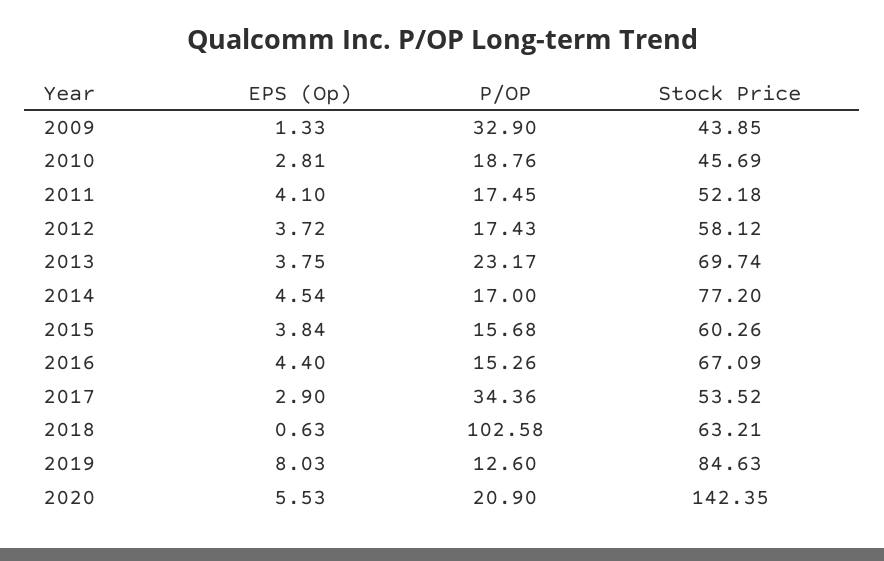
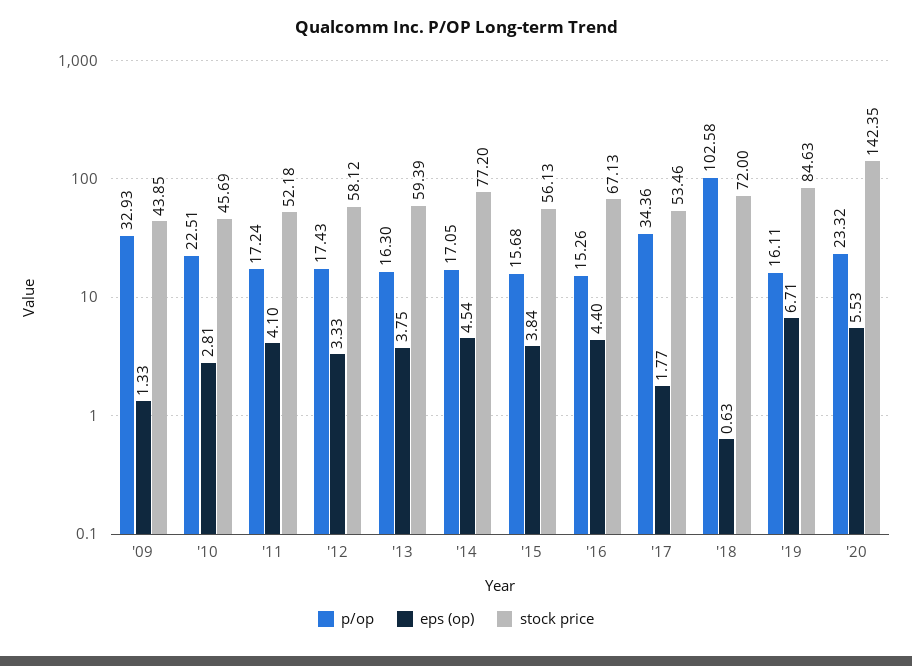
P/OP, 2009: 32.9 -> 32.93
P/OP, 2010: 18.76 -> 22.51
P/OP, 2011: 17.45 -> 17.24
EPS (Op), 2012: 3.72 -> 3.33
P/OP, 2013: 23.17 -> 16.3
Stock Price, 2013: 69.74 -> 59.39
P/OP, 2014: 17 -> 17.05
Stock Price, 2015: 60.26 -> 56.13
Stock Price, 2016: 67.09 -> 67.13
EPS (Op), 2017: 2.9 -> 1.77
Stock Price, 2017: 53.52 -> 53.46
Stock Price, 2018: 63.21 -> 72
EPS (Op), 2019: 8.03 -> 6.71
P/OP, 2019: 12.6 -> 16.11
P/OP, 2020: 20.9 -> 23.32

